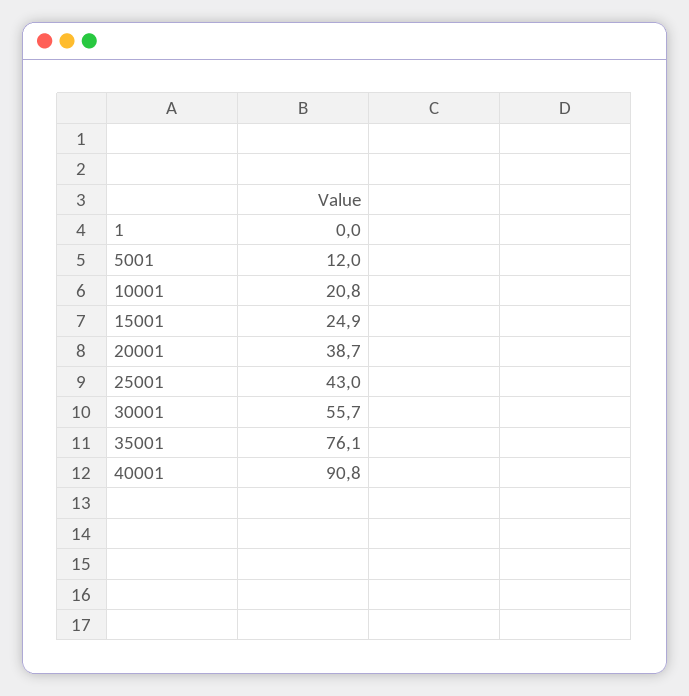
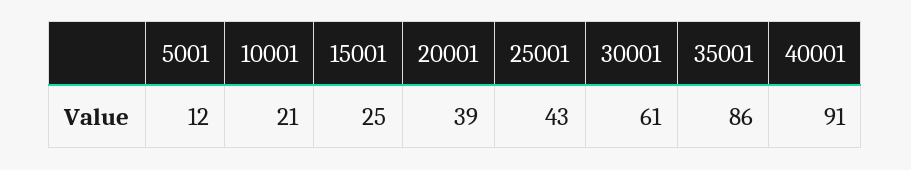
1: 0 -> none
30001: 55.7 -> 61
35001: 76.1 -> 86

